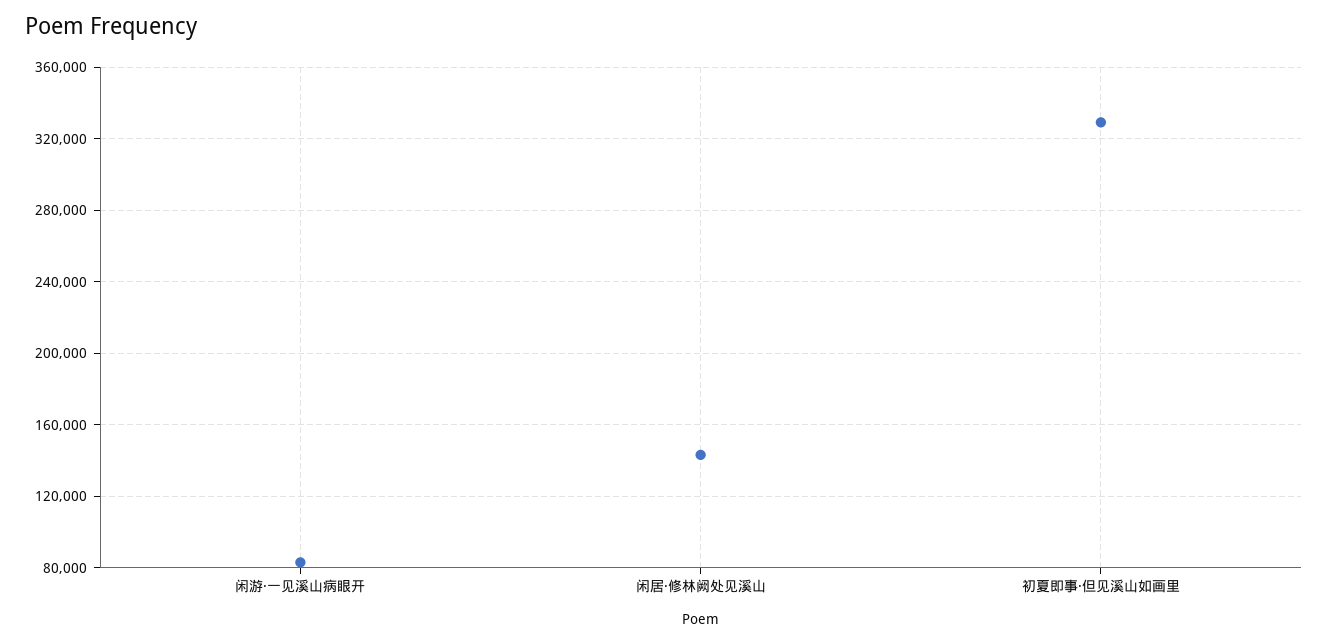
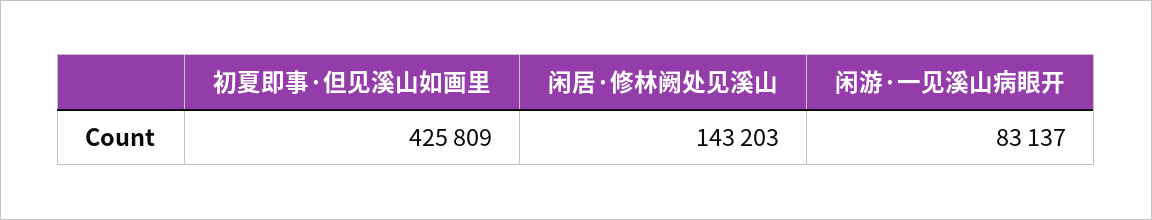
初夏即事·但见溪山如画里: 330000 -> 425809

